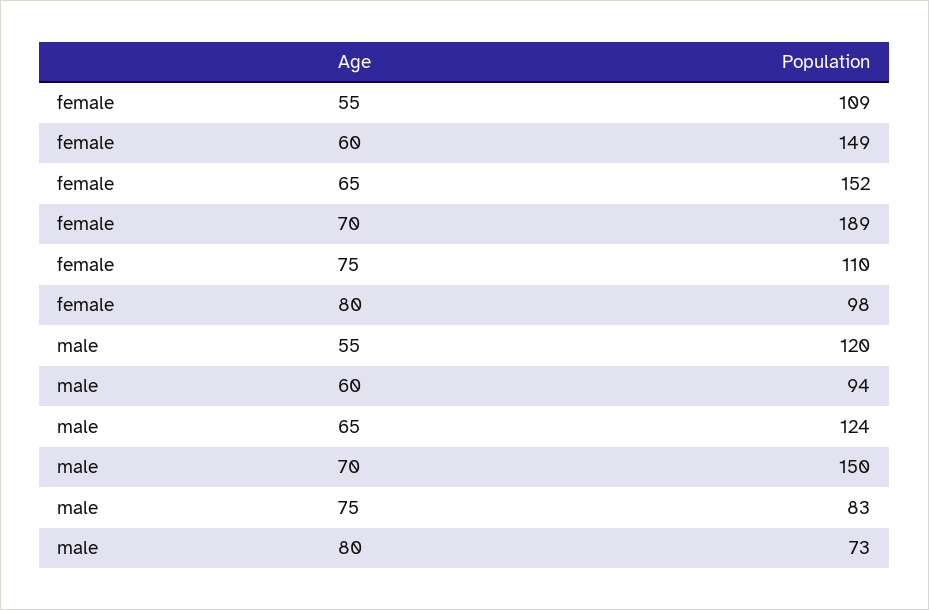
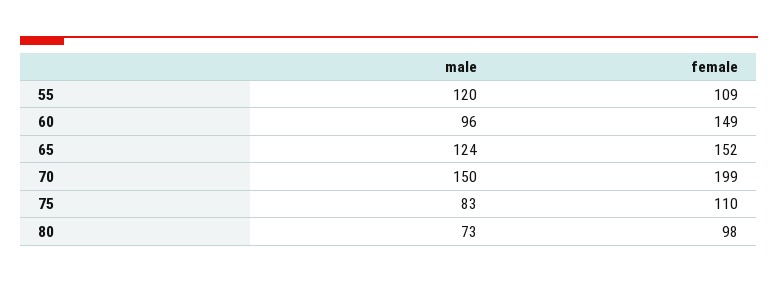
female, 70: 189 -> 199
male, 60: 94 -> 96

